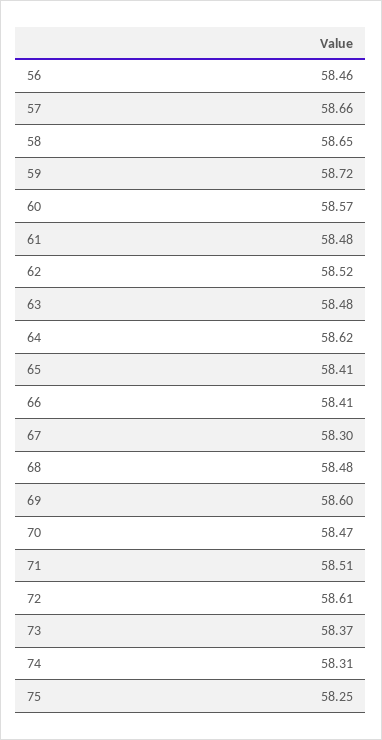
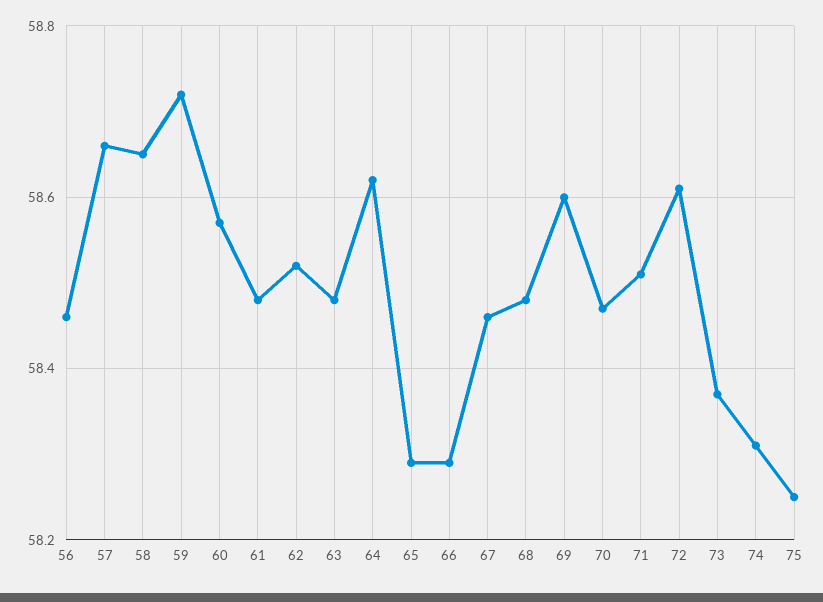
65: 58.41 -> 58.3
66: 58.41 -> 58.3
67: 58.3 -> 58.45

